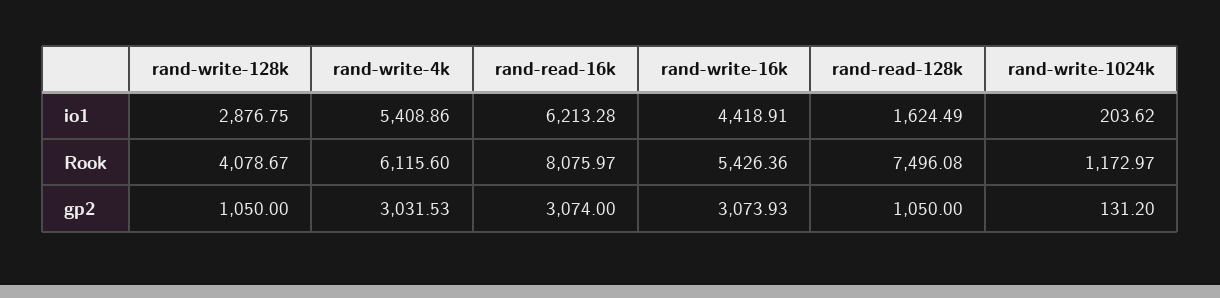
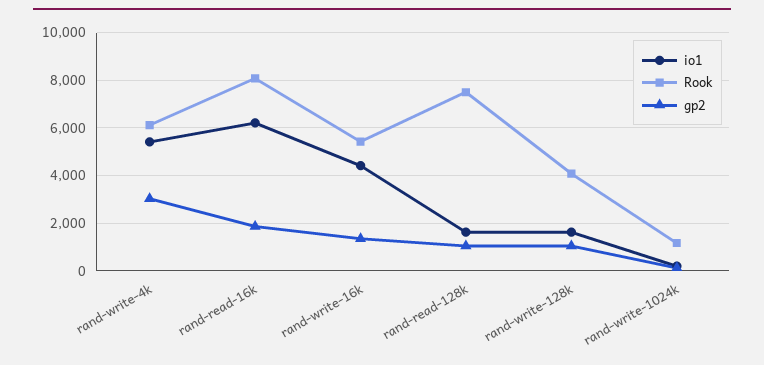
io1, rand-write-128k: 2876.75 -> 1500
gp2, rand-read-16k: 3074 -> 2000
gp2, rand-write-16k: 3073.93 -> 1500

